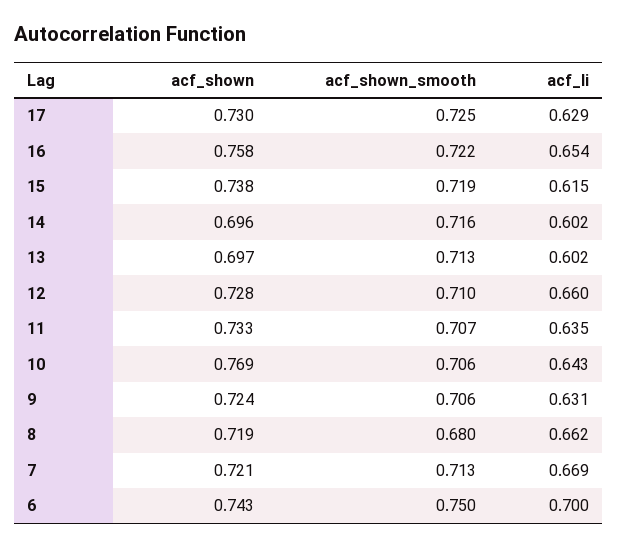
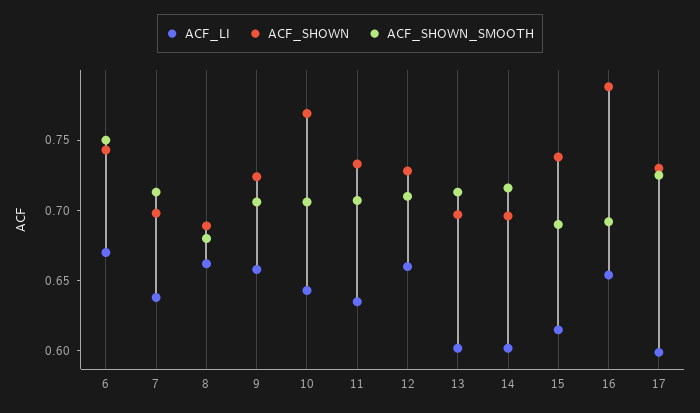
acf_li, 17: 0.629 -> 0.6
acf_shown, 16: 0.758 -> 0.79
acf_shown_smooth, 16: 0.722 -> 0.69
acf_shown_smooth, 15: 0.719 -> 0.69
acf_li, 9: 0.631 -> 0.66
acf_shown, 8: 0.719 -> 0.69
acf_shown, 7: 0.721 -> 0.7
acf_li, 7: 0.669 -> 0.64
acf_li, 6: 0.7 -> 0.67

